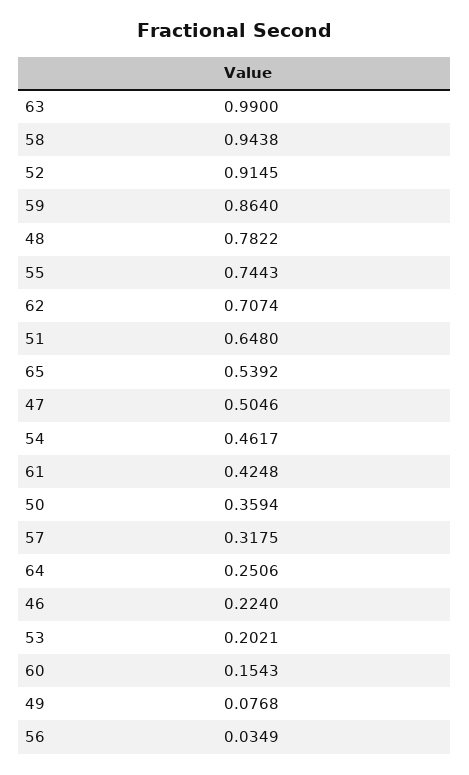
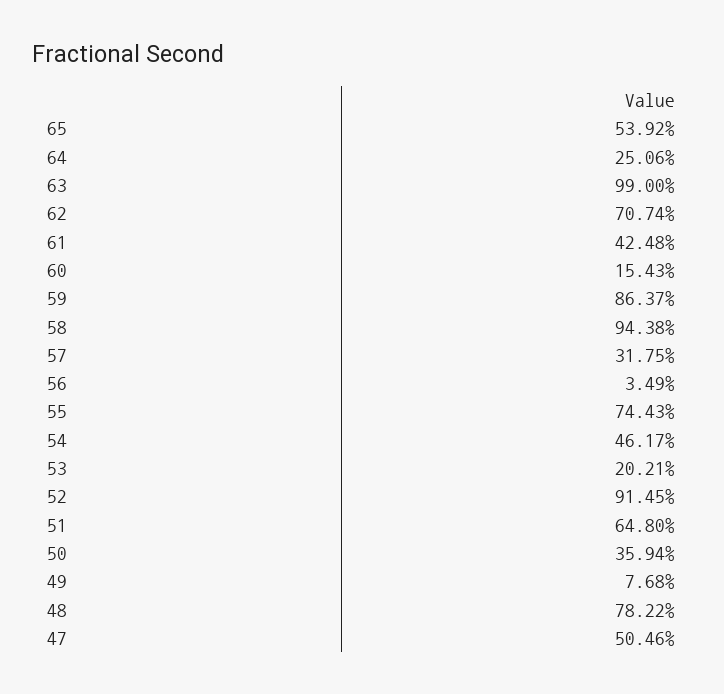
59: 0.864 -> 0.8637
46: 0.224 -> none

